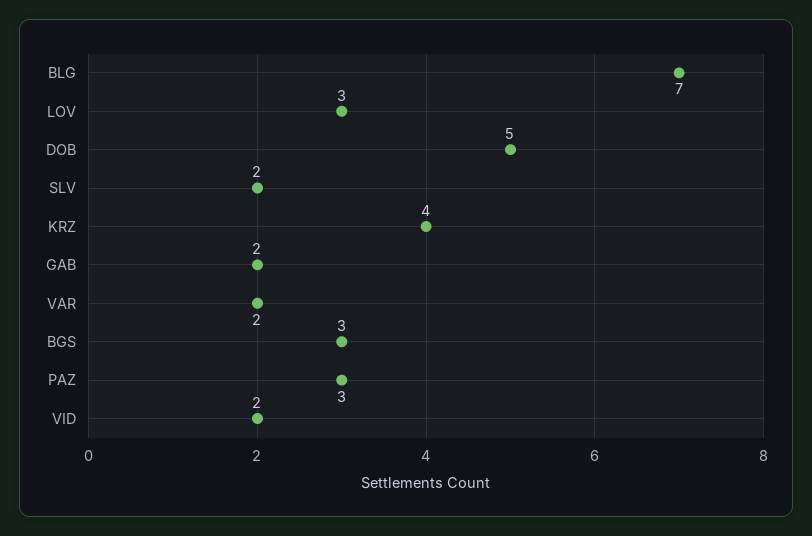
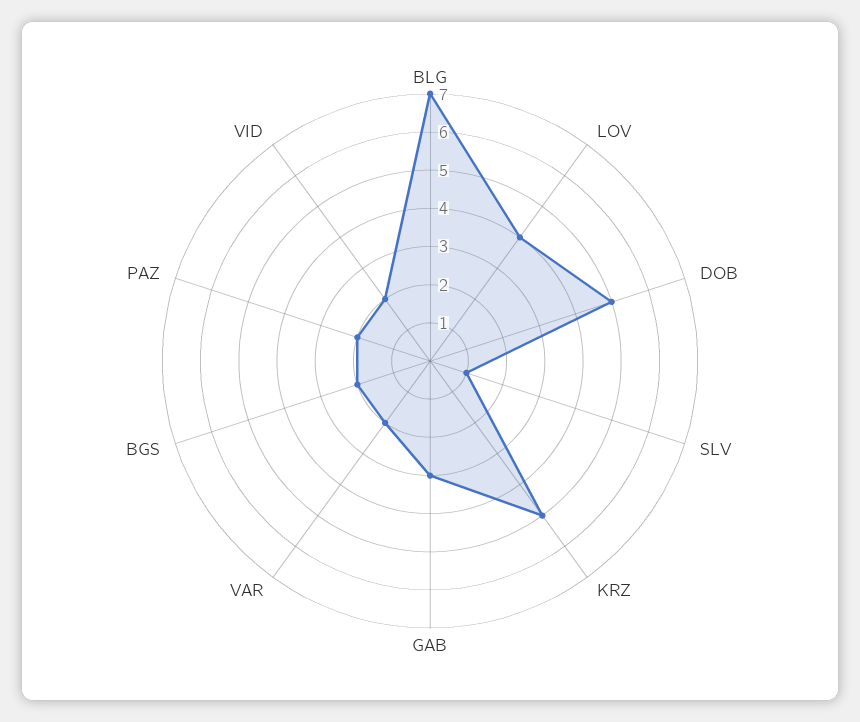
LOV: 3 -> 4
SLV: 2 -> 1
KRZ: 4 -> 5
GAB: 2 -> 3
BGS: 3 -> 2
PAZ: 3 -> 2

